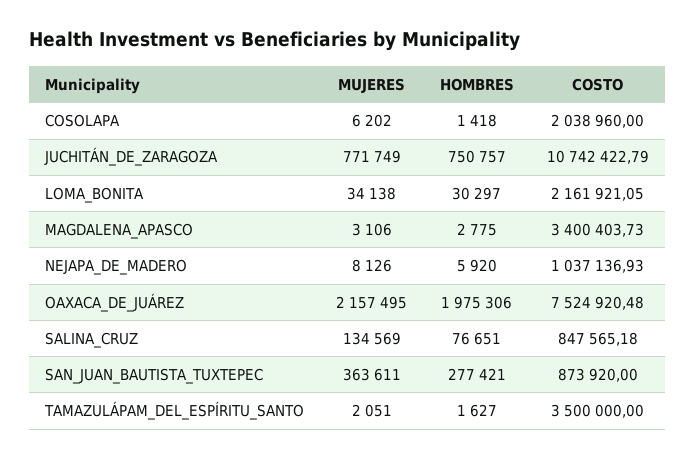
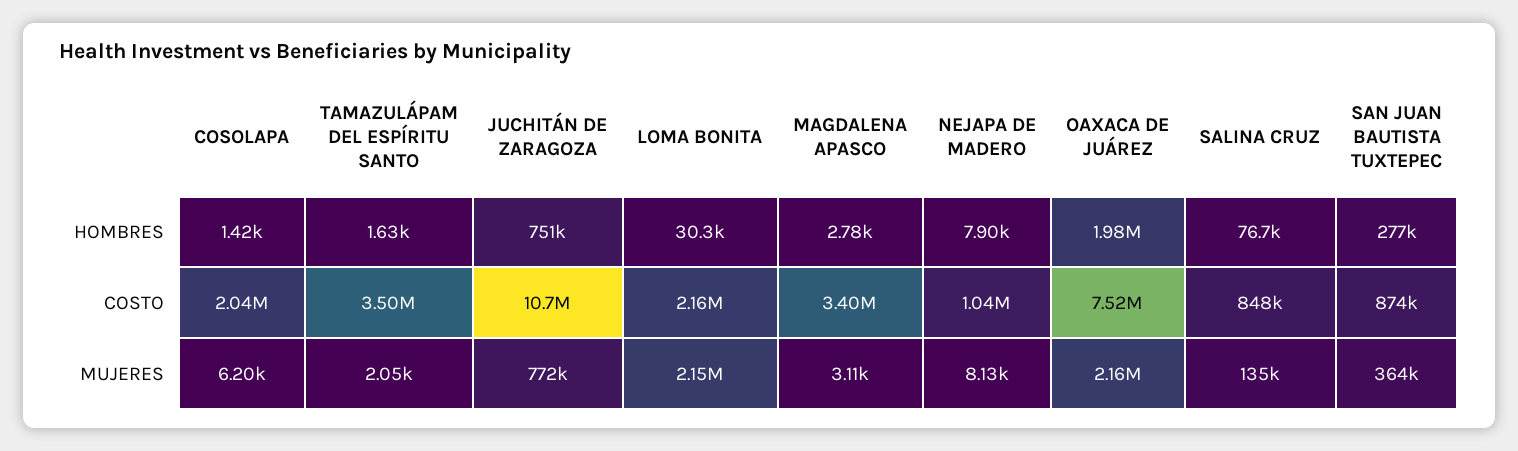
MUJERES, LOMA_BONITA: 34138 -> 2150000
HOMBRES, NEJAPA_DE_MADERO: 5920 -> 7900

